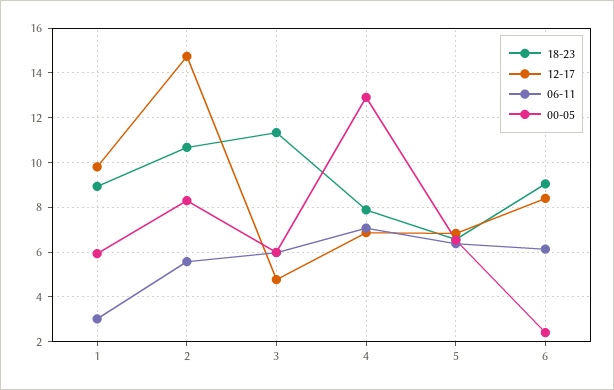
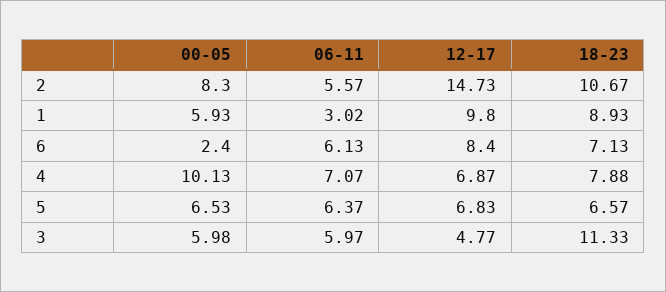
00-05, 4: 13 -> 10.13
18-23, 6: 9 -> 7.13

